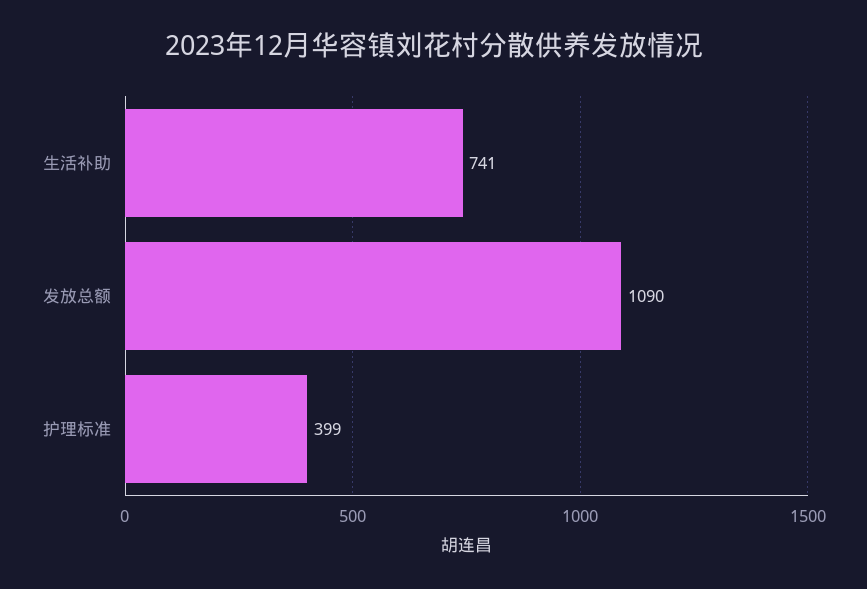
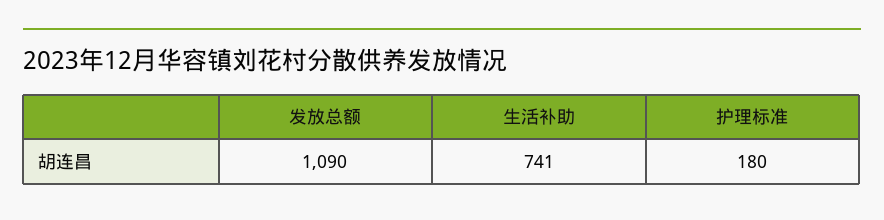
护理标准: 399 -> 180

